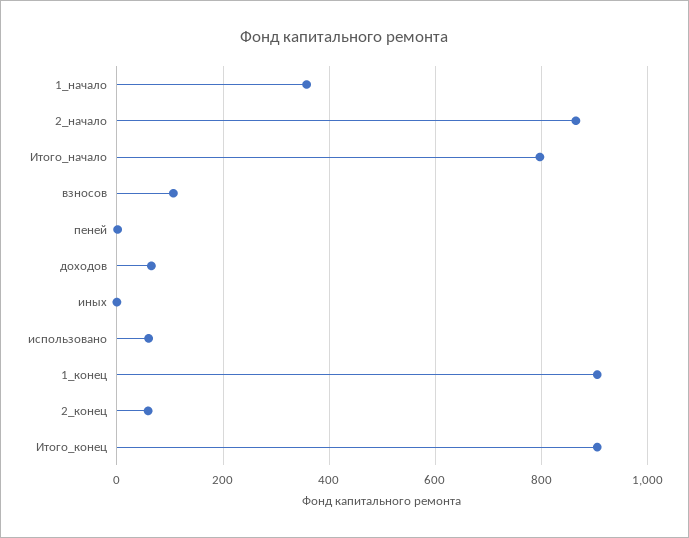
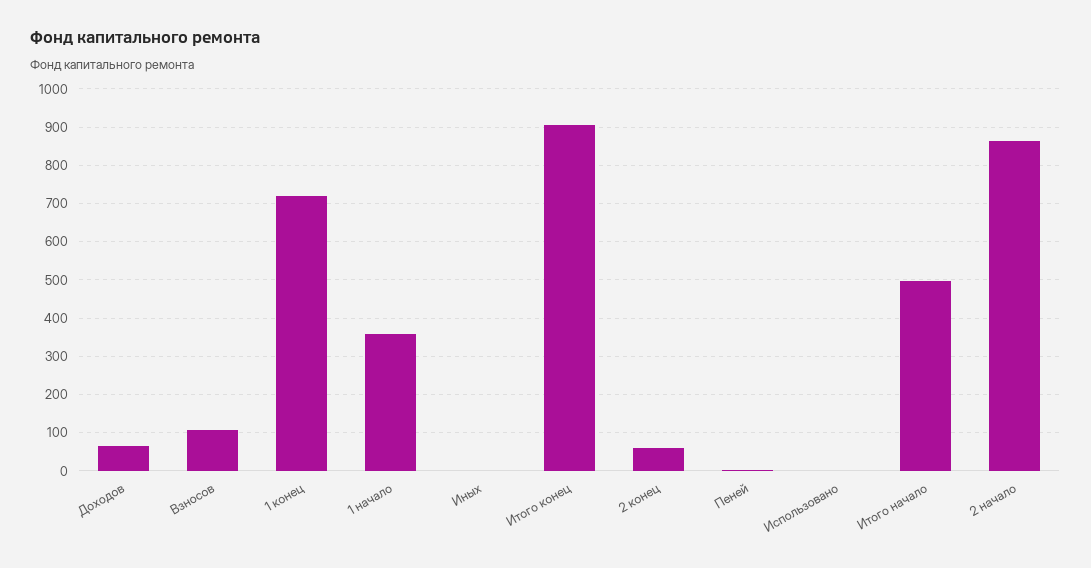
Итого_начало: 800 -> 500
использовано: 60 -> 0
1_конец: 900 -> 720

